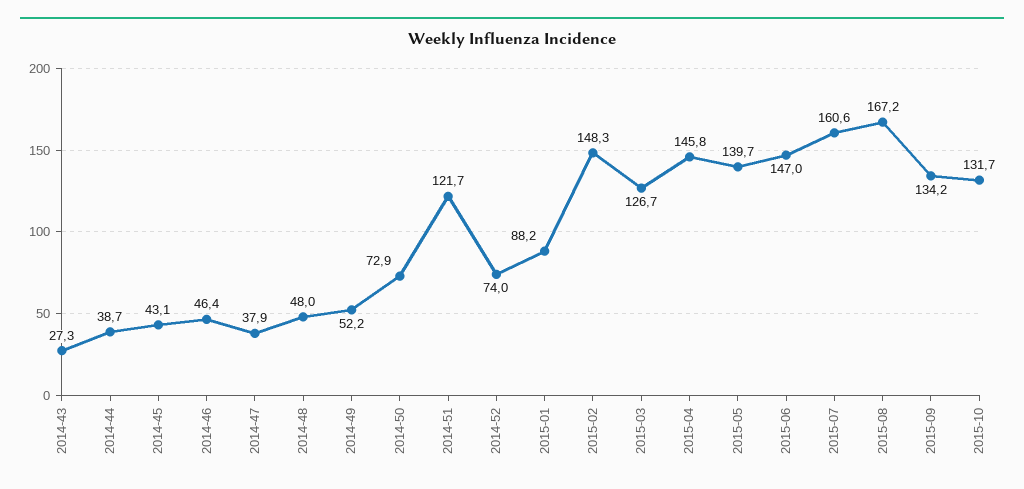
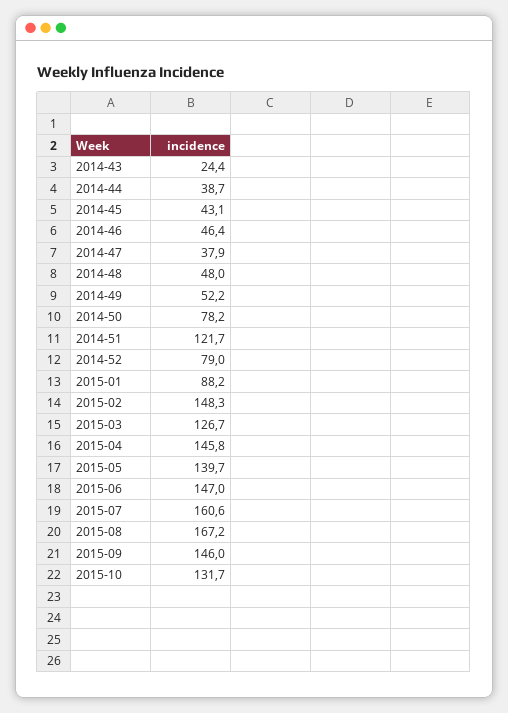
2014-43: 27.3 -> 24.4
2014-50: 72.9 -> 78.2
2014-52: 74 -> 79
2015-09: 134.2 -> 146

